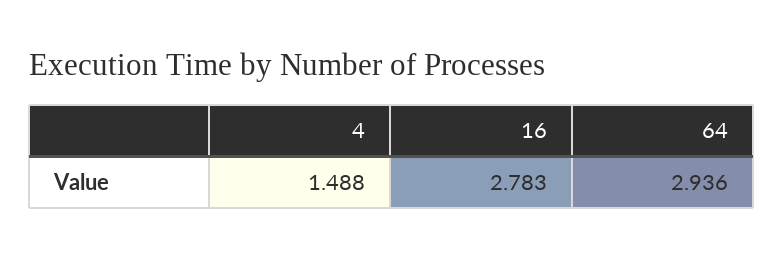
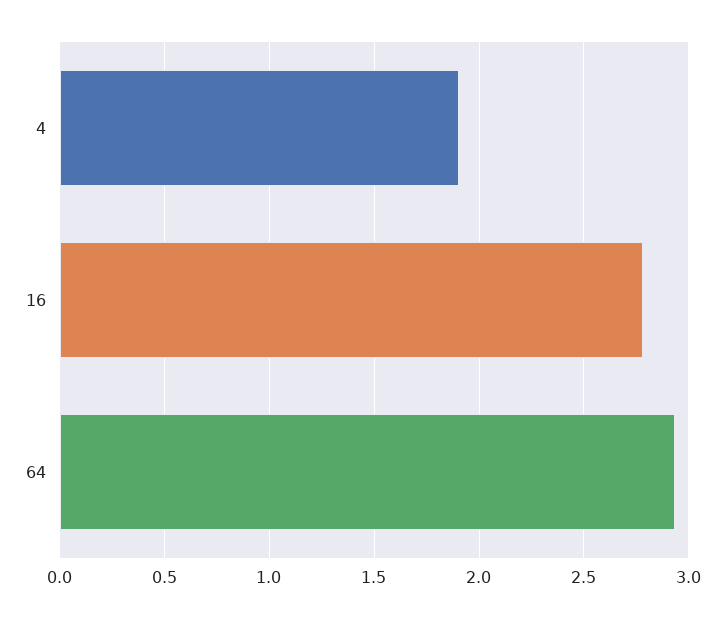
4: 1.488 -> 1.9

